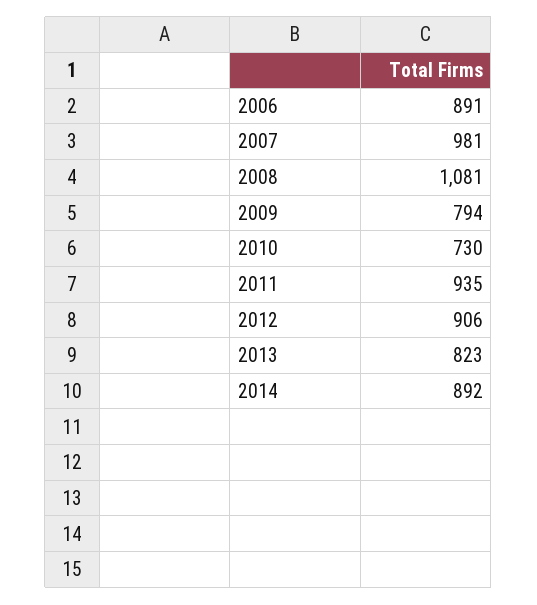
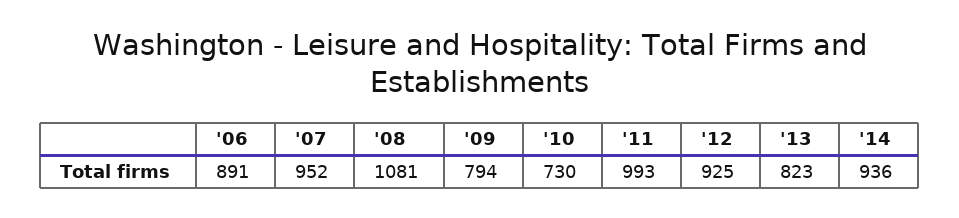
2007: 981 -> 952
2011: 935 -> 993
2012: 906 -> 925
2014: 892 -> 936

